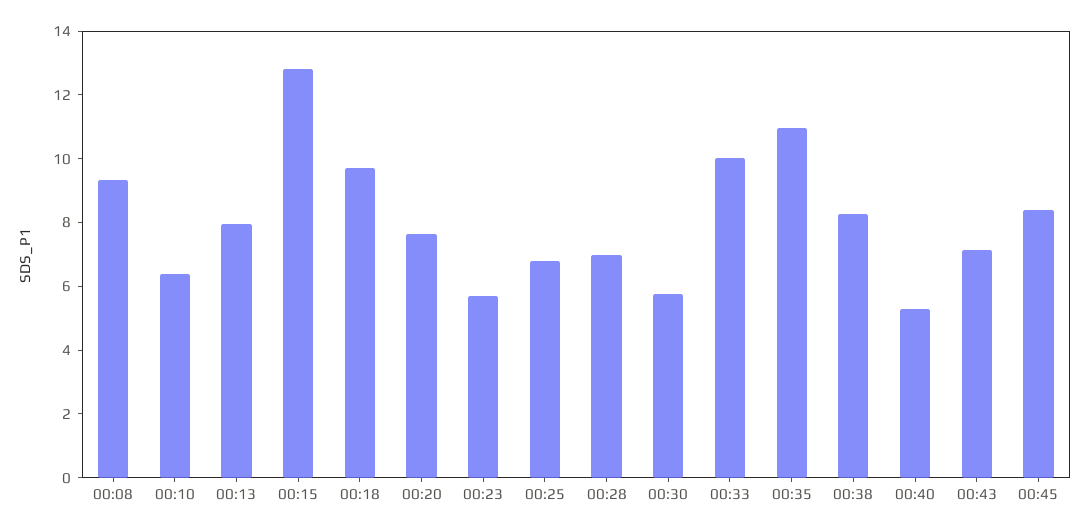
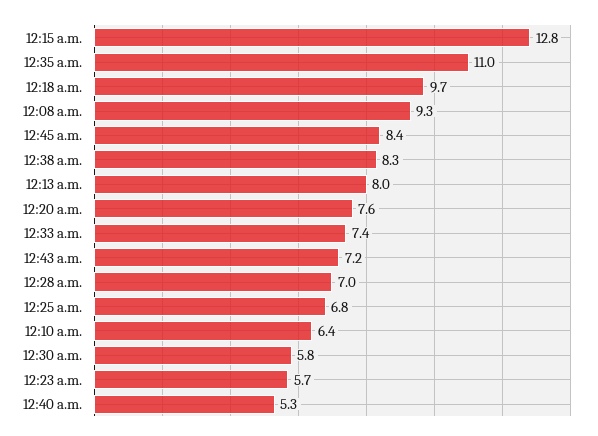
00:33: 10 -> 7.4

